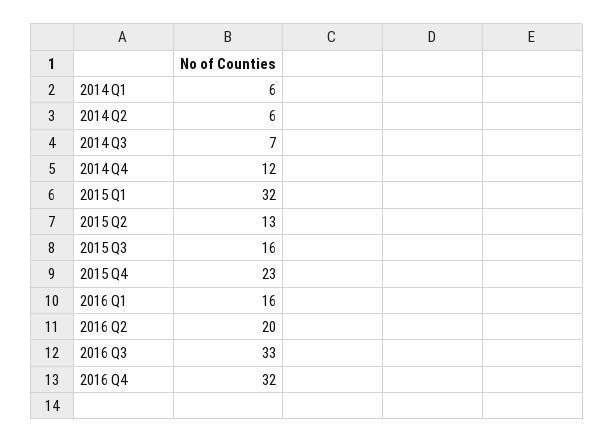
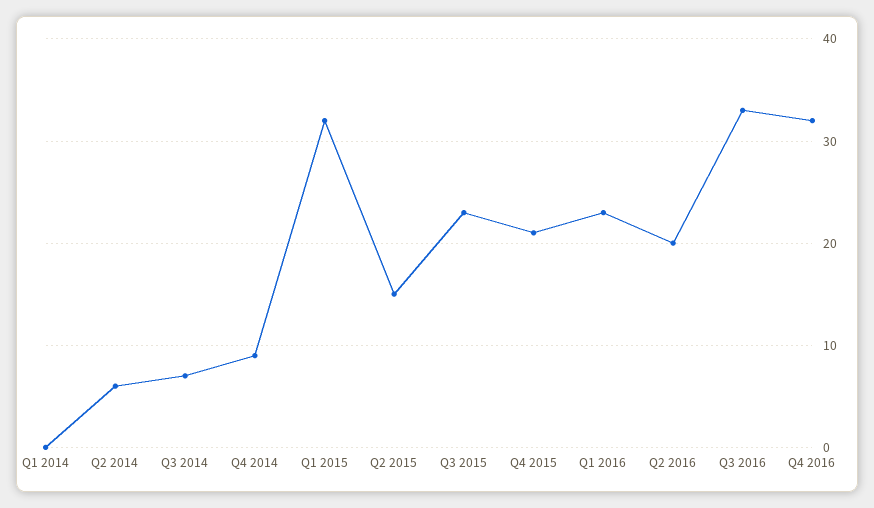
2014 Q1: 6 -> 0
2014 Q4: 12 -> 9
2015 Q2: 13 -> 15
2015 Q3: 16 -> 23
2015 Q4: 23 -> 21
2016 Q1: 16 -> 23

